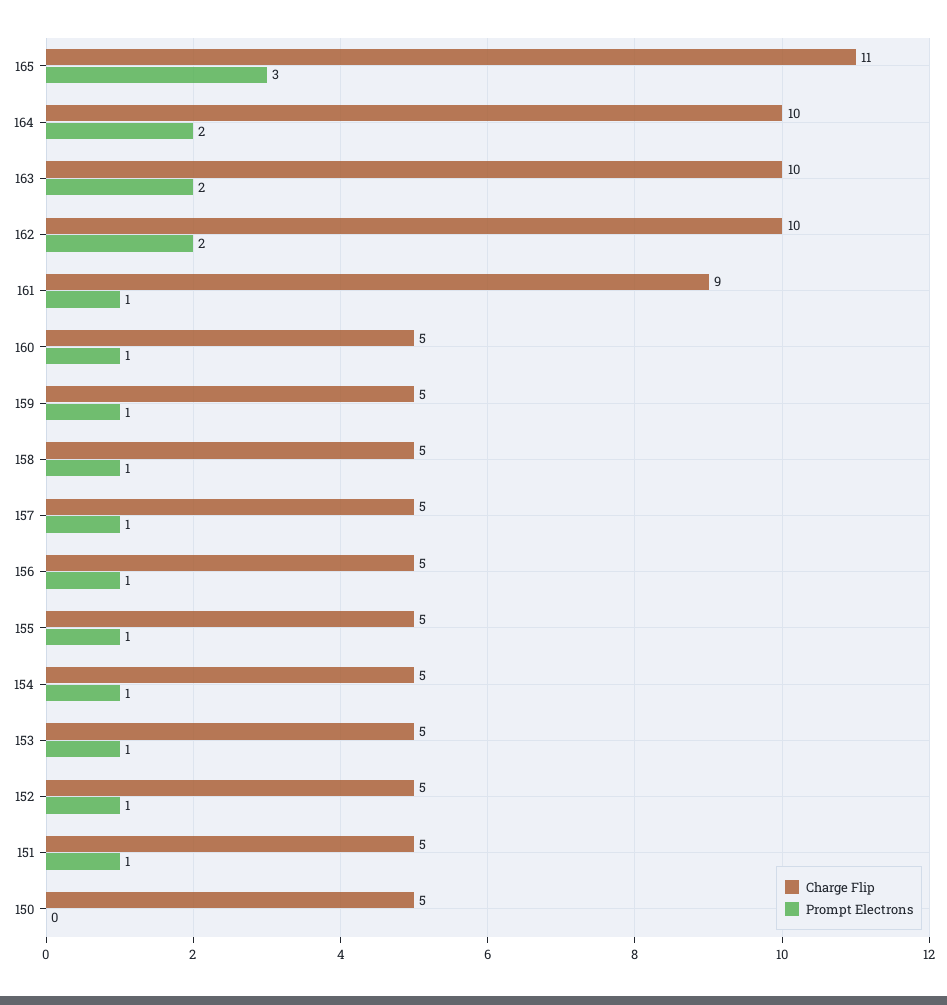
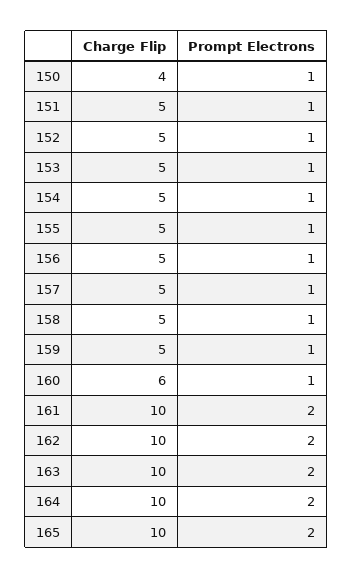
Charge Flip, 165: 11 -> 10
Prompt Electrons, 165: 3 -> 2
Charge Flip, 161: 9 -> 10
Prompt Electrons, 161: 1 -> 2
Charge Flip, 160: 5 -> 6
Charge Flip, 150: 5 -> 4
Prompt Electrons, 150: 0 -> 1

